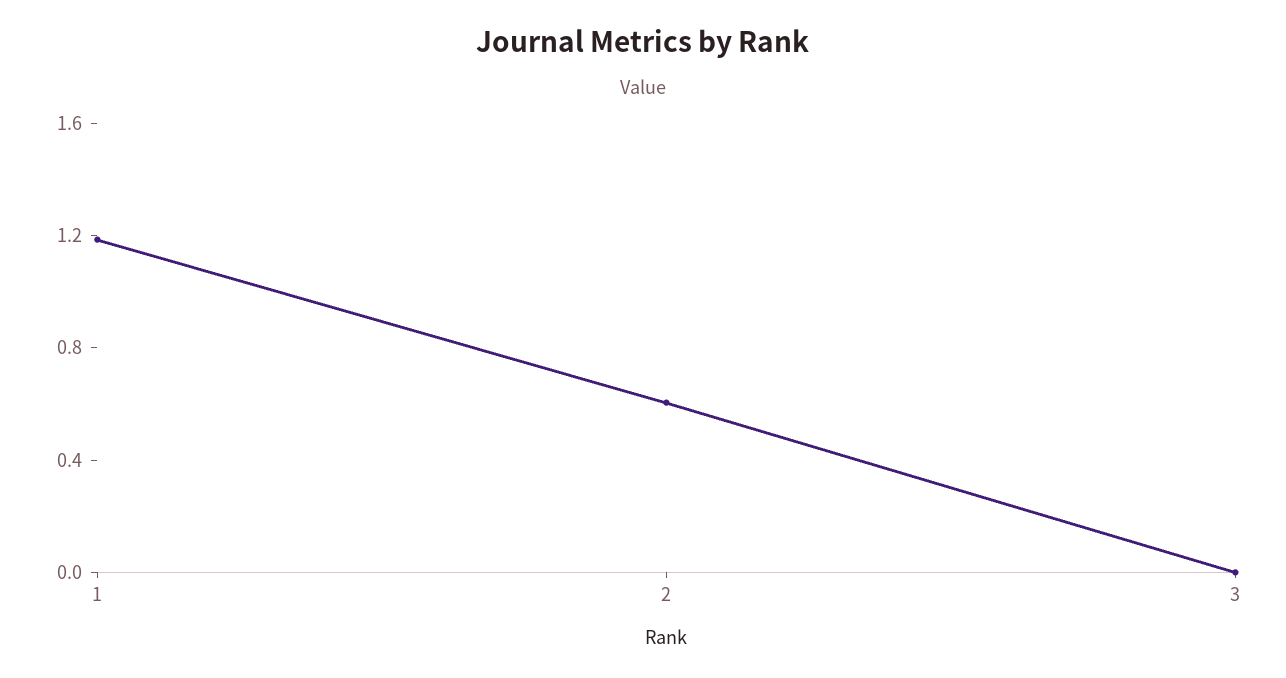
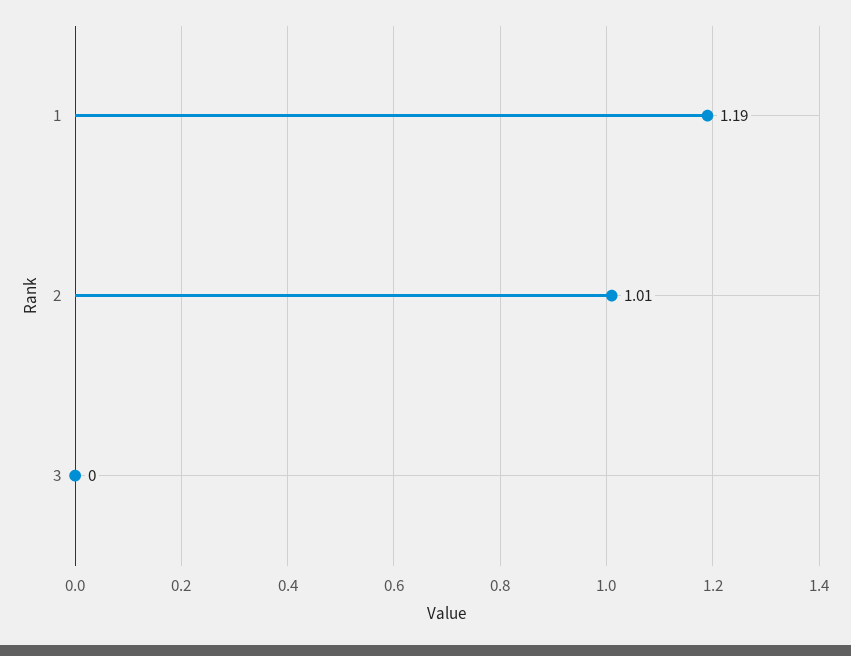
2: 0.6 -> 1.01

